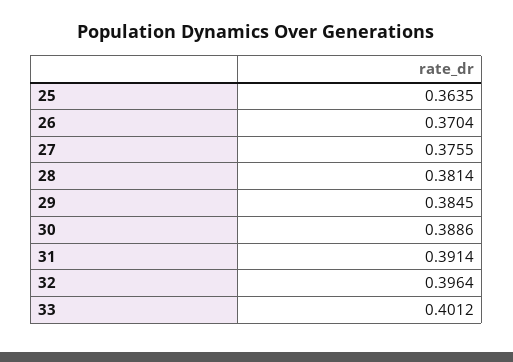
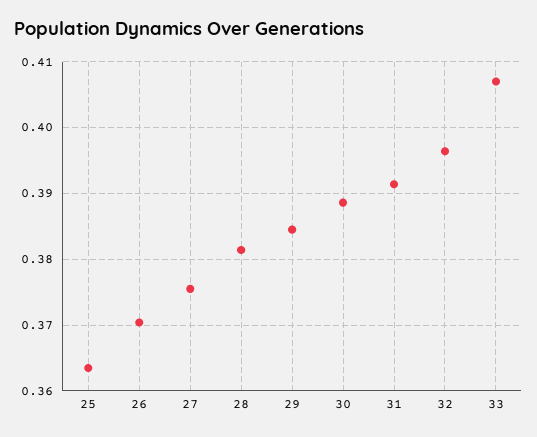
33: 0.4012 -> 0.407

